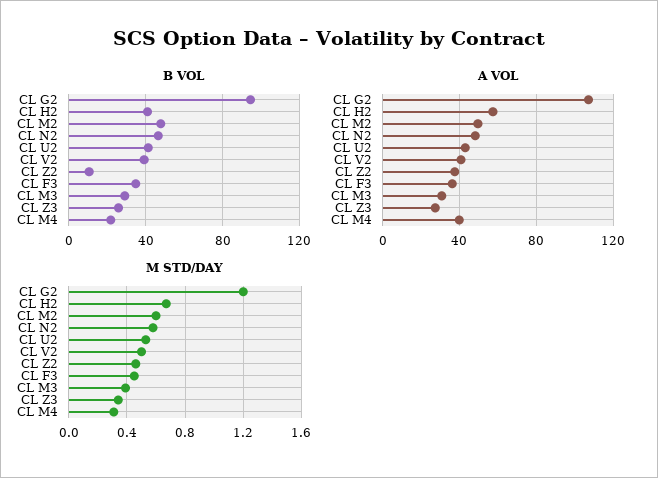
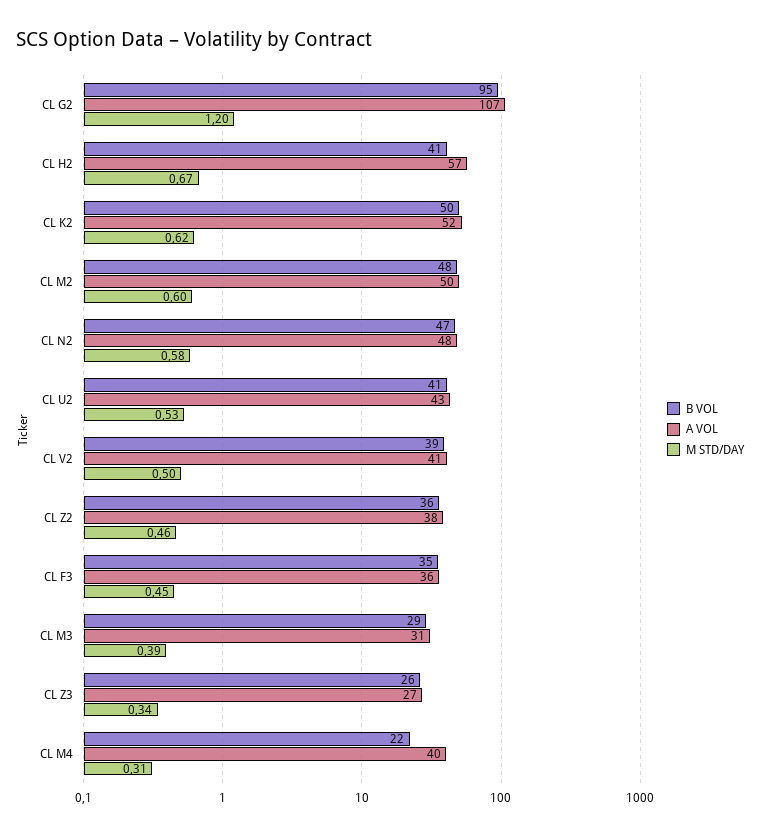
B VOL, CL Z2: 10 -> 36
B VOL, CL K2: none -> 50
A VOL, CL K2: none -> 52
M STD/DAY, CL K2: none -> 0.62

